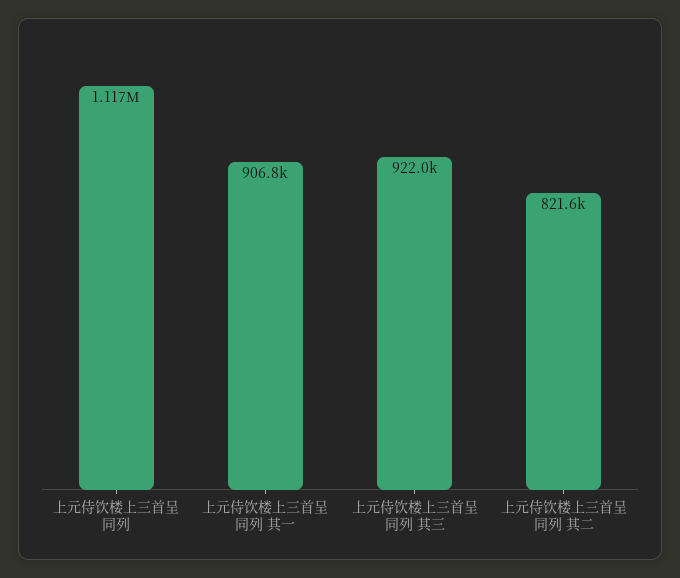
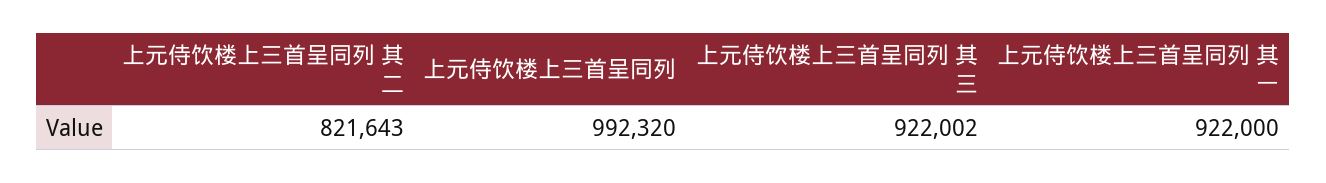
上元侍饮楼上三首呈同列: 1117000 -> 992320
上元侍饮楼上三首呈同列 其一: 906800 -> 922000

